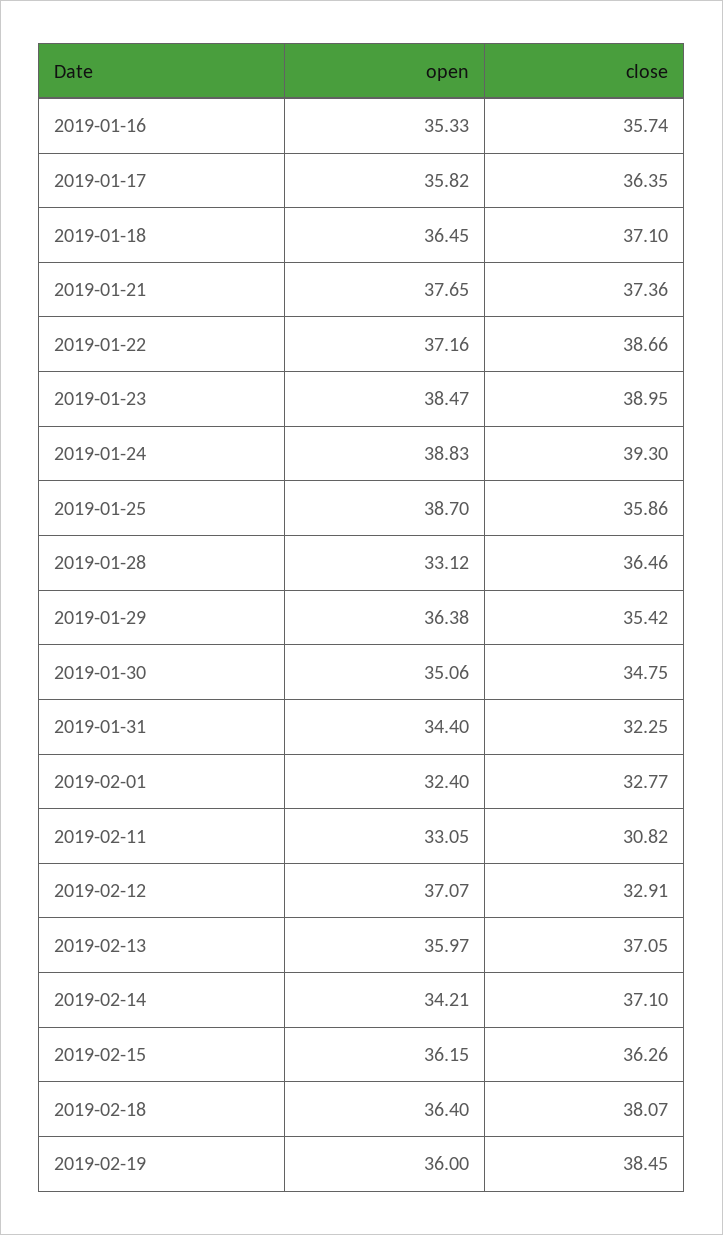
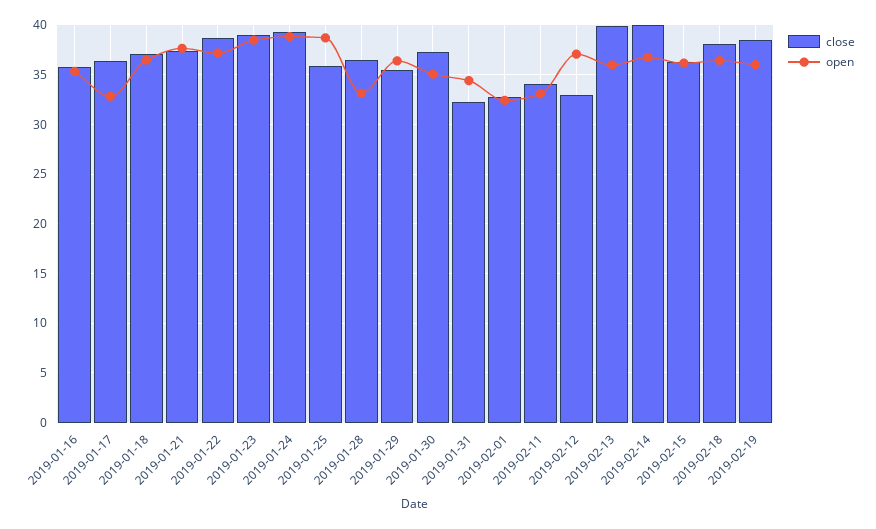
open, 2019-01-17: 35.82 -> 33
close, 2019-01-30: 34.75 -> 37
close, 2019-02-11: 30.82 -> 34
close, 2019-02-13: 37.05 -> 40
open, 2019-02-14: 34.21 -> 37
close, 2019-02-14: 37.1 -> 40

